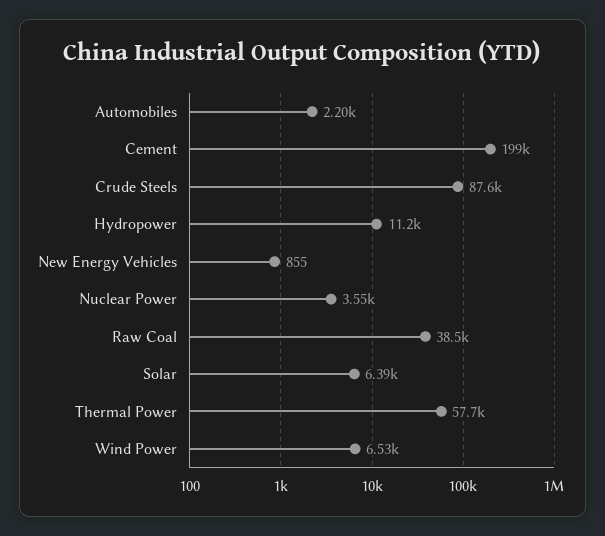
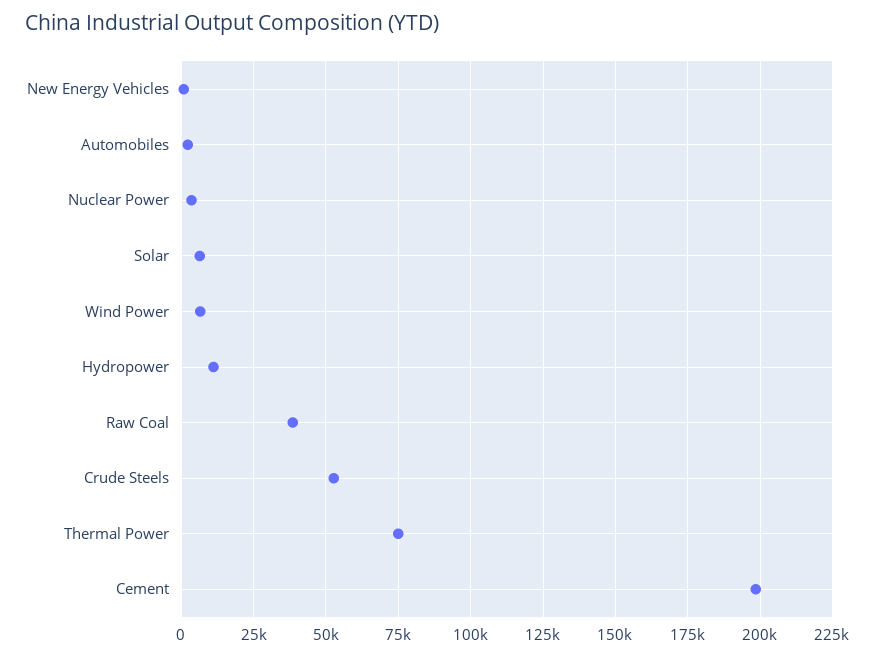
Crude Steels: 87600 -> 52500
Thermal Power: 57700 -> 75000

